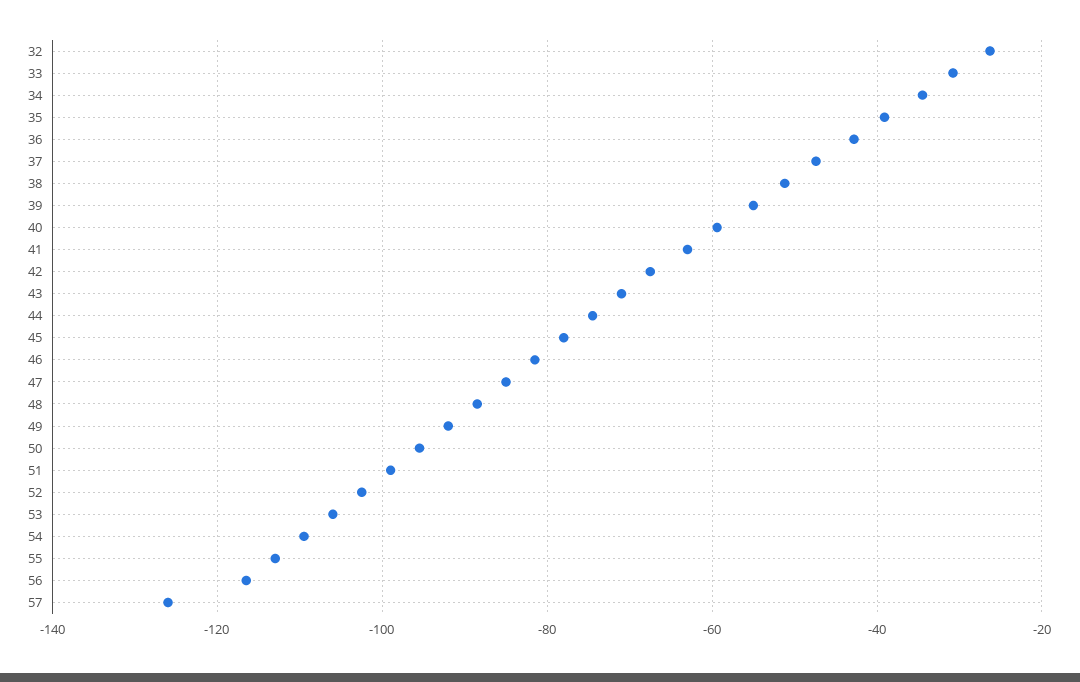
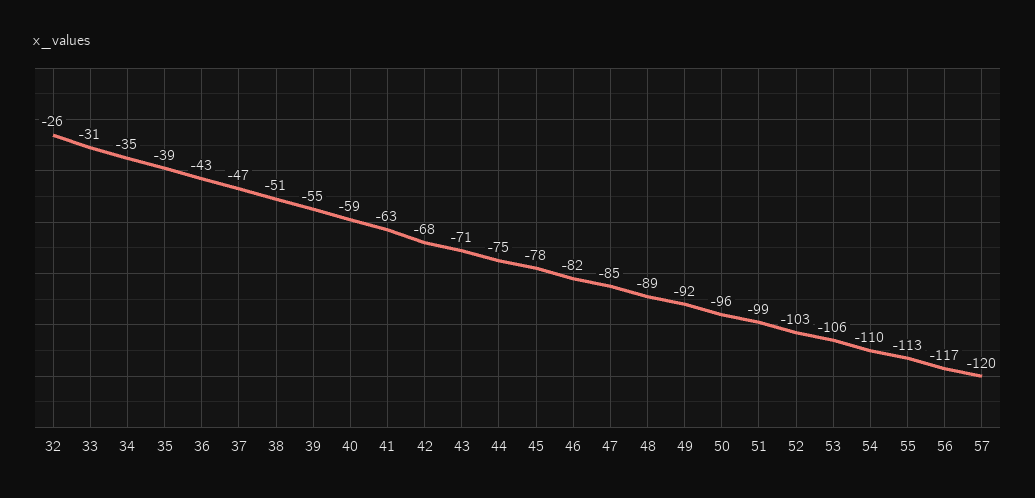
57: -126 -> -120

